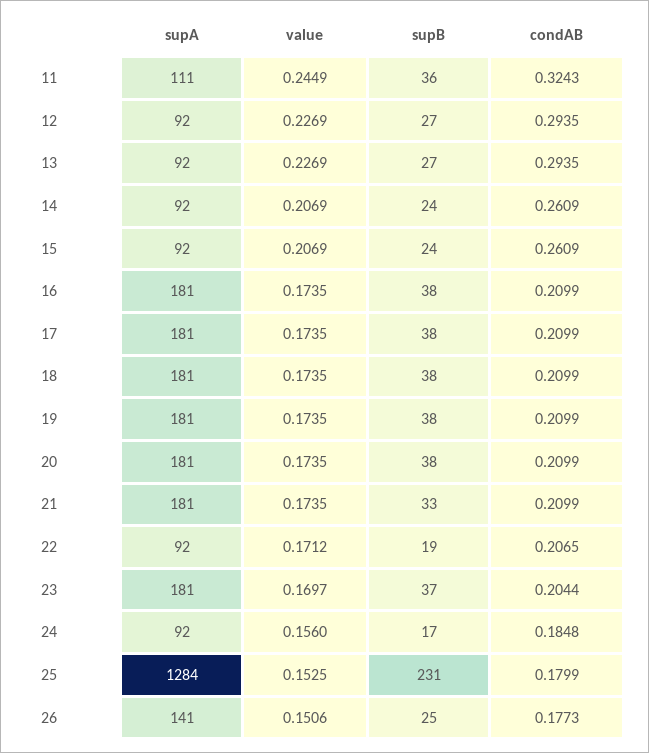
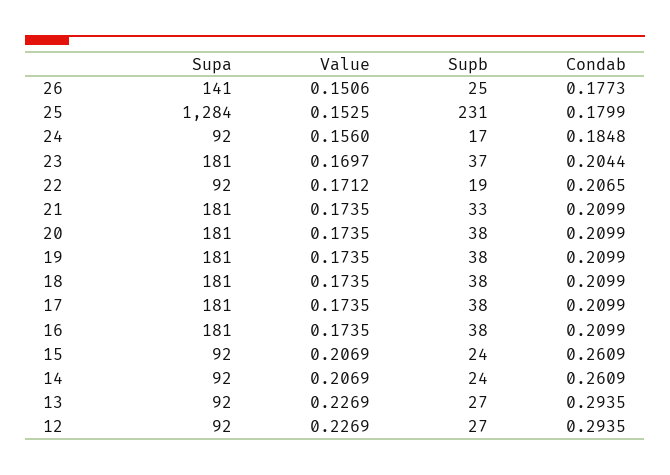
supA, 11: 111 -> none
value, 11: 0.2449 -> none
supB, 11: 36 -> none
condAB, 11: 0.3243 -> none

